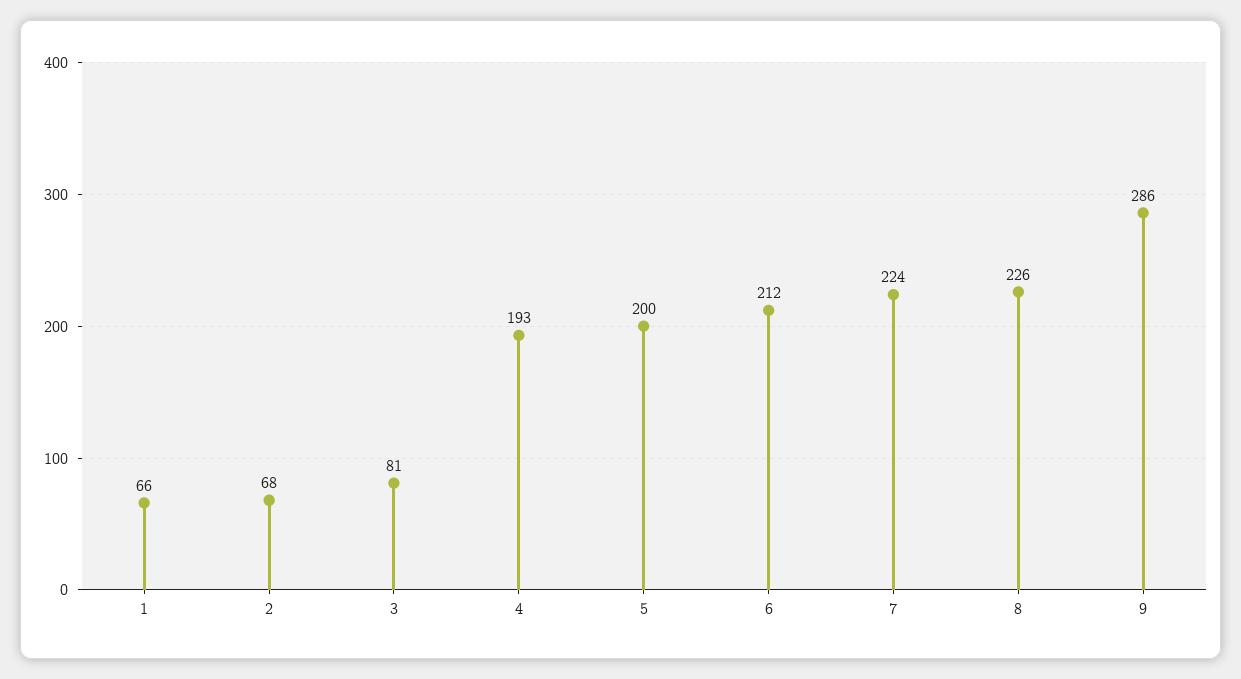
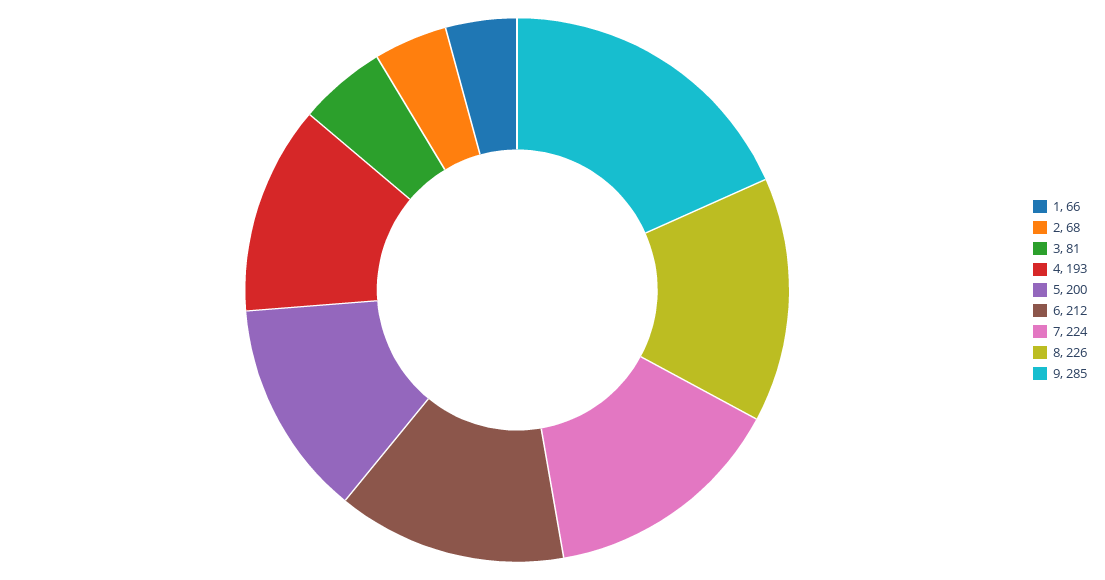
9: 286 -> 285

